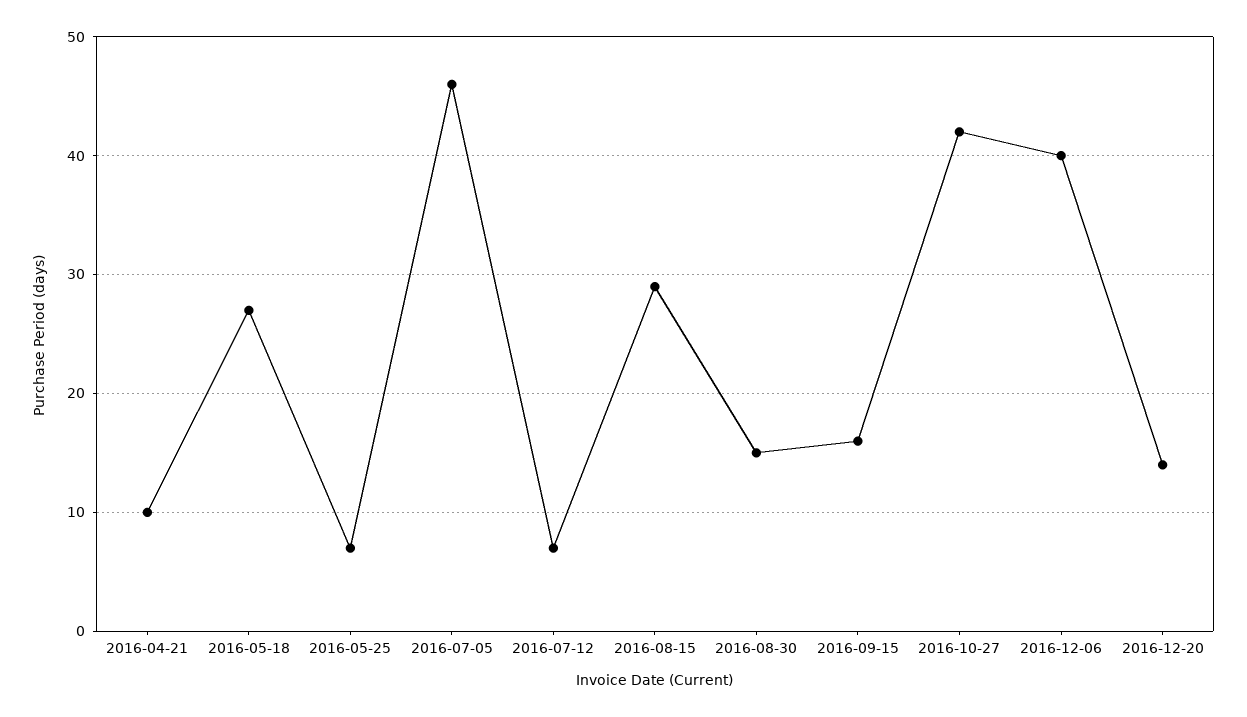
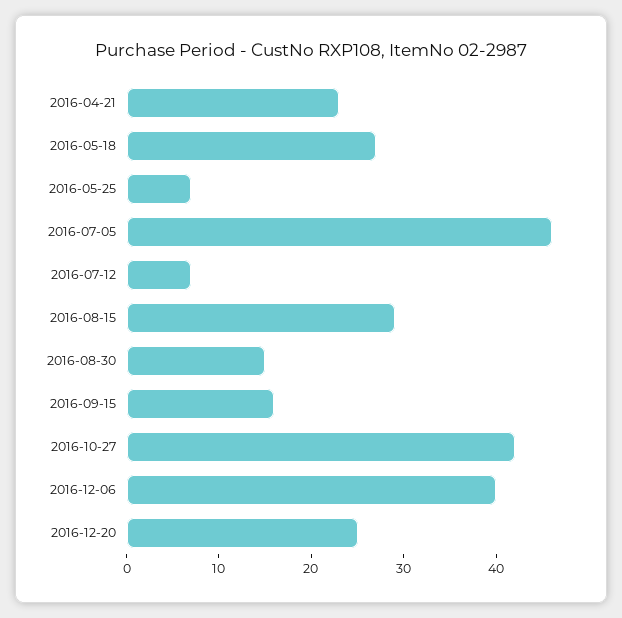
2016-04-21: 10 -> 23
2016-12-20: 14 -> 25

